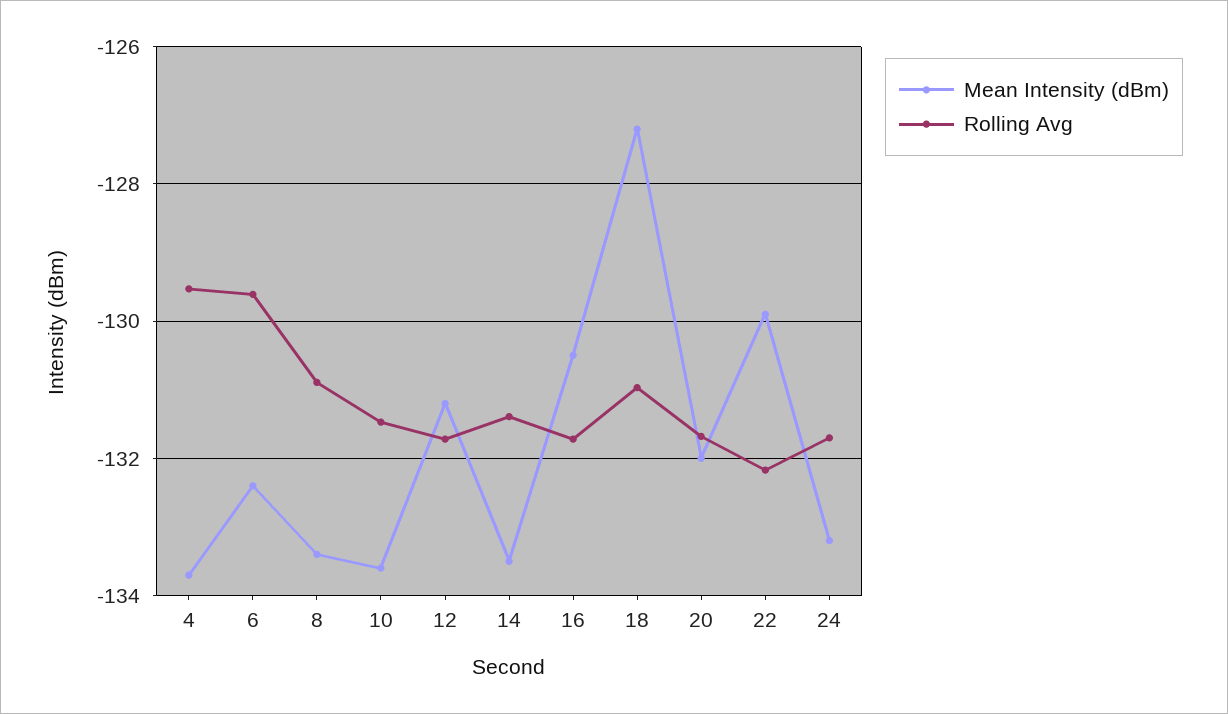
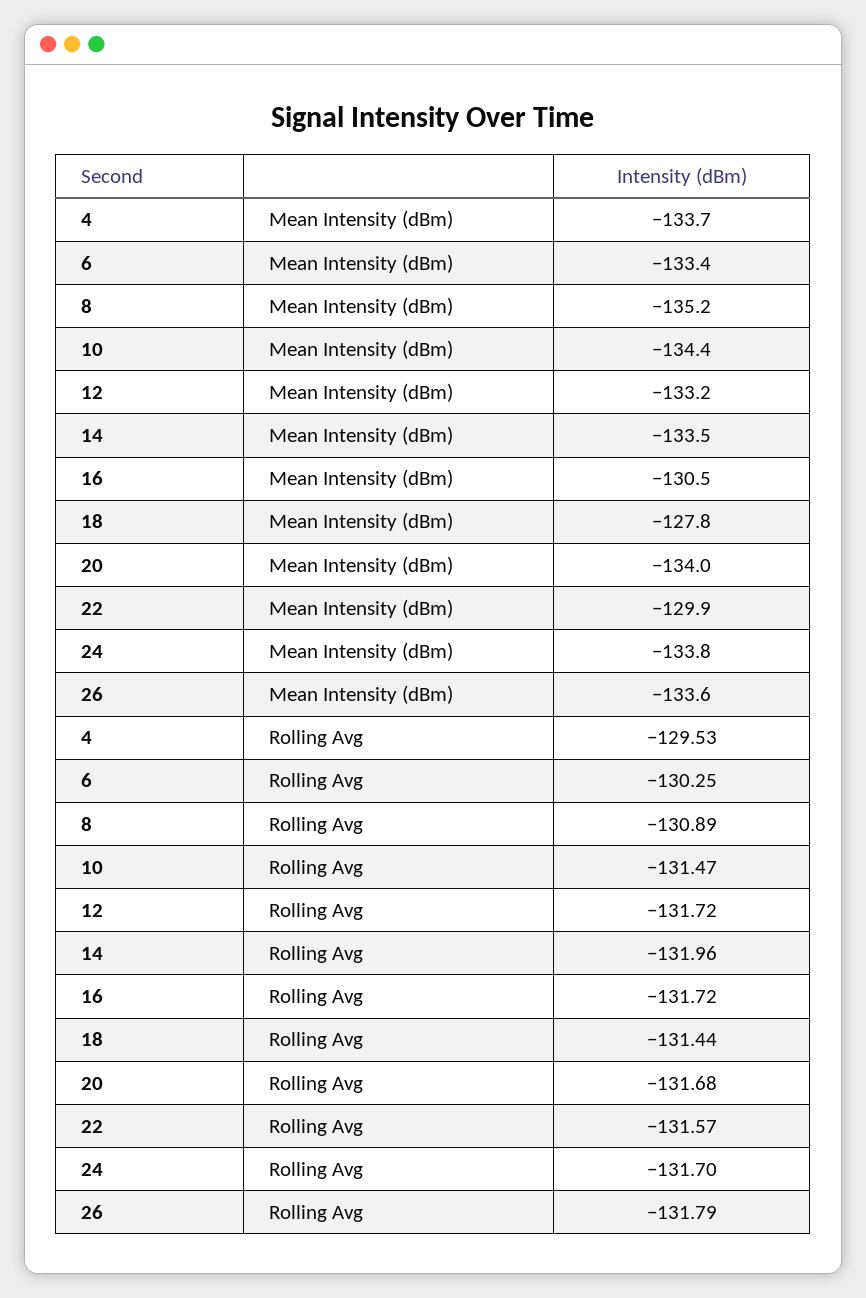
Mean Intensity (dBm), 6: -132.4 -> -133.4
Rolling Avg, 6: -129.6 -> -130.25
Mean Intensity (dBm), 8: -133.4 -> -135.2
Mean Intensity (dBm), 10: -133.6 -> -134.4
Mean Intensity (dBm), 12: -131.2 -> -133.2
Rolling Avg, 14: -131.4 -> -131.96
Mean Intensity (dBm), 18: -127.2 -> -127.8
Rolling Avg, 18: -131 -> -131.44
Mean Intensity (dBm), 20: -132 -> -134
Rolling Avg, 22: -132.2 -> -131.57
Mean Intensity (dBm), 24: -133.2 -> -133.8
Mean Intensity (dBm), 26: none -> -133.6
Rolling Avg, 26: none -> -131.79

